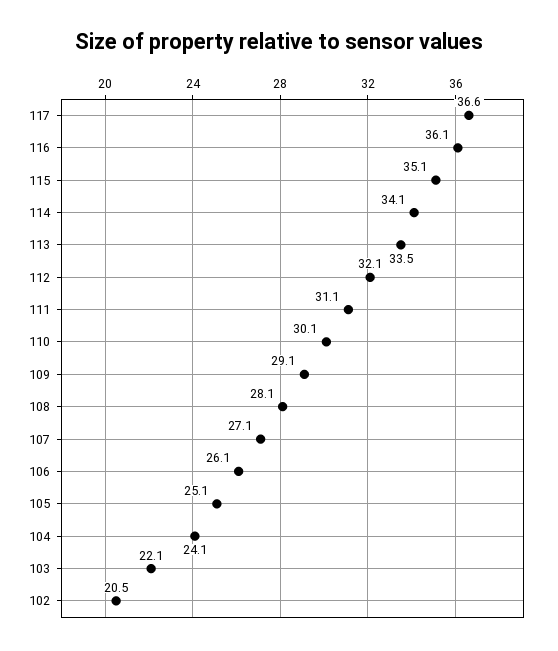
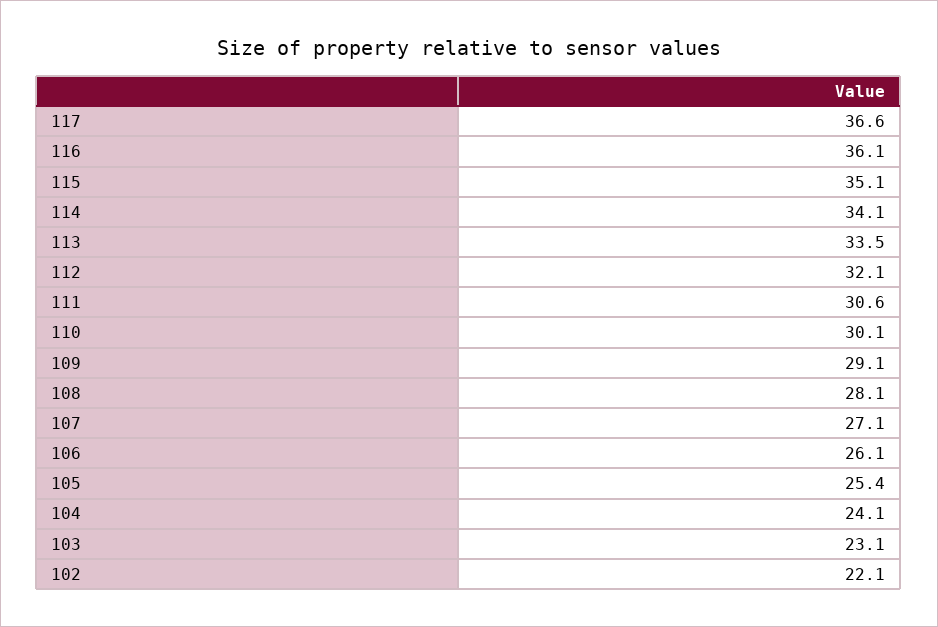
111: 31.1 -> 30.6
105: 25.1 -> 25.4
103: 22.1 -> 23.1
102: 20.5 -> 22.1

